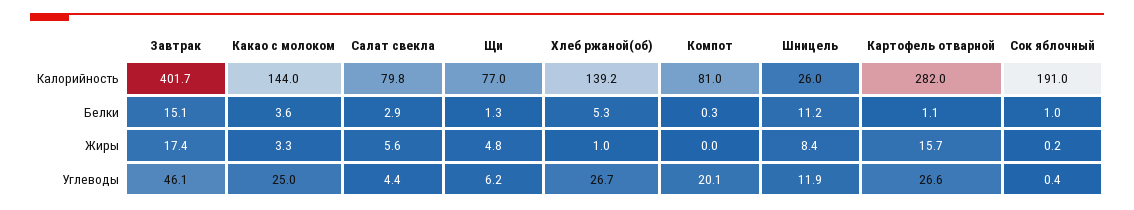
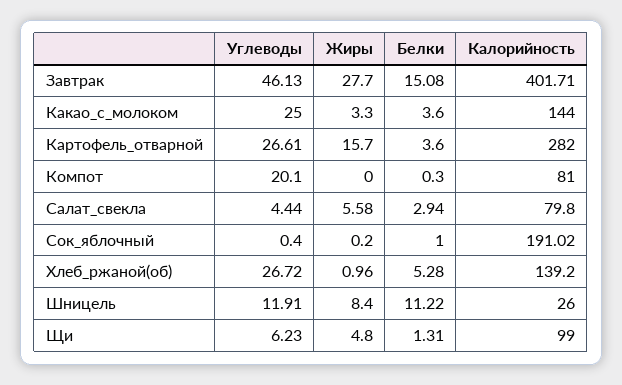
Щи, Калорийность: 77 -> 99
Картофель отварной, Белки: 1.1 -> 3.6
Завтрак, Жиры: 17.4 -> 27.7

